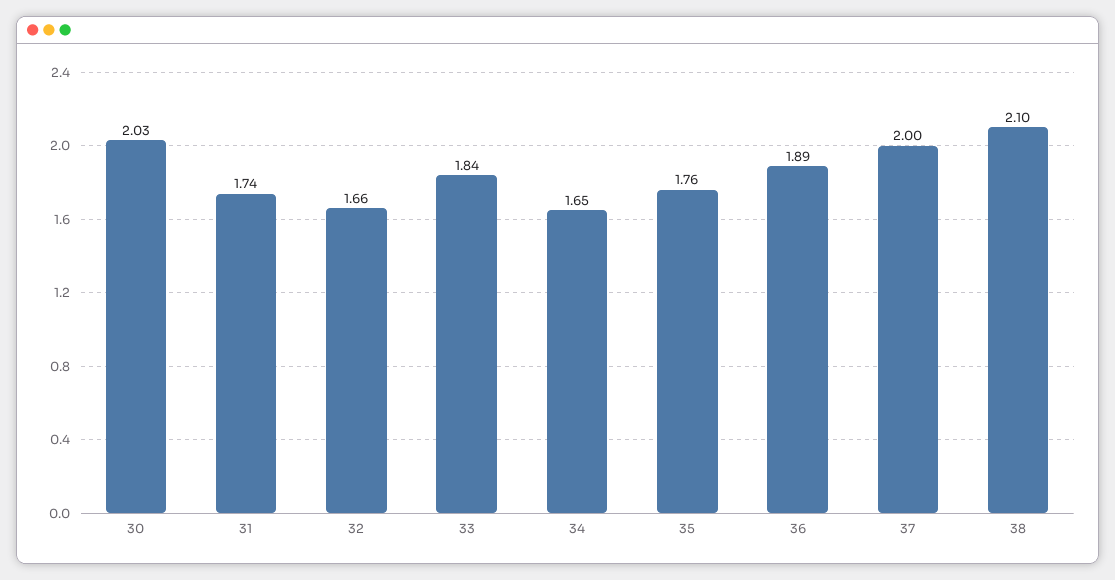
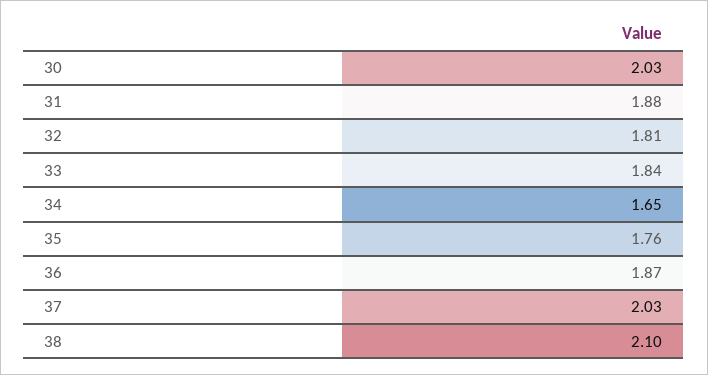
31: 1.74 -> 1.88
32: 1.66 -> 1.81
36: 1.89 -> 1.87
37: 2 -> 2.03

